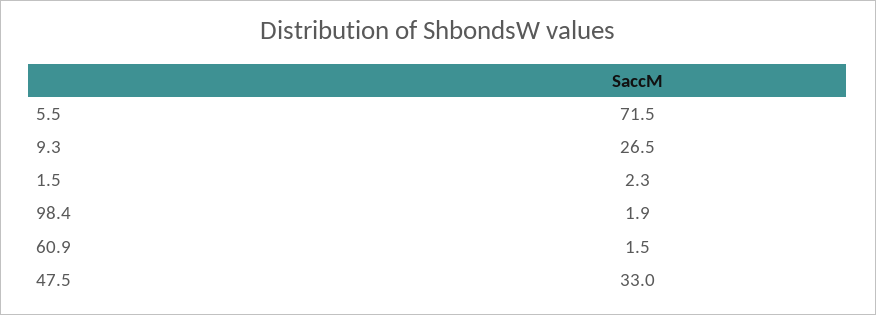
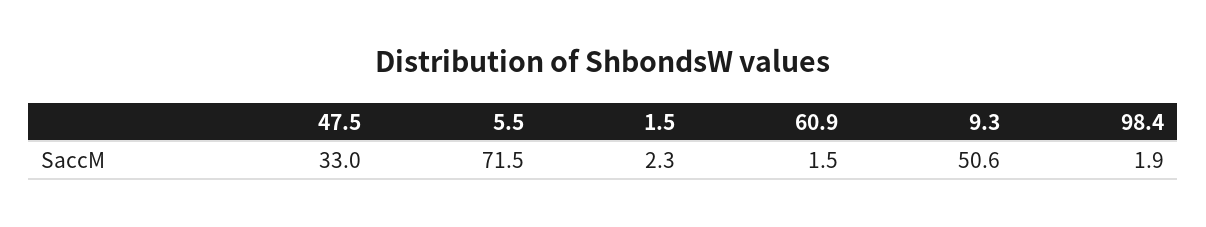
9.3: 26.5 -> 50.6

